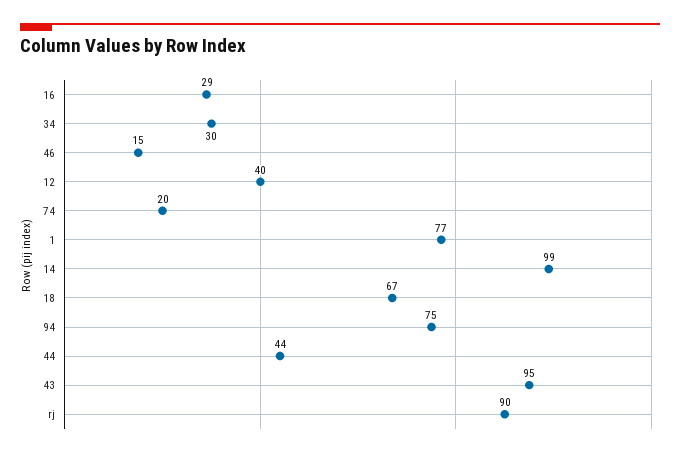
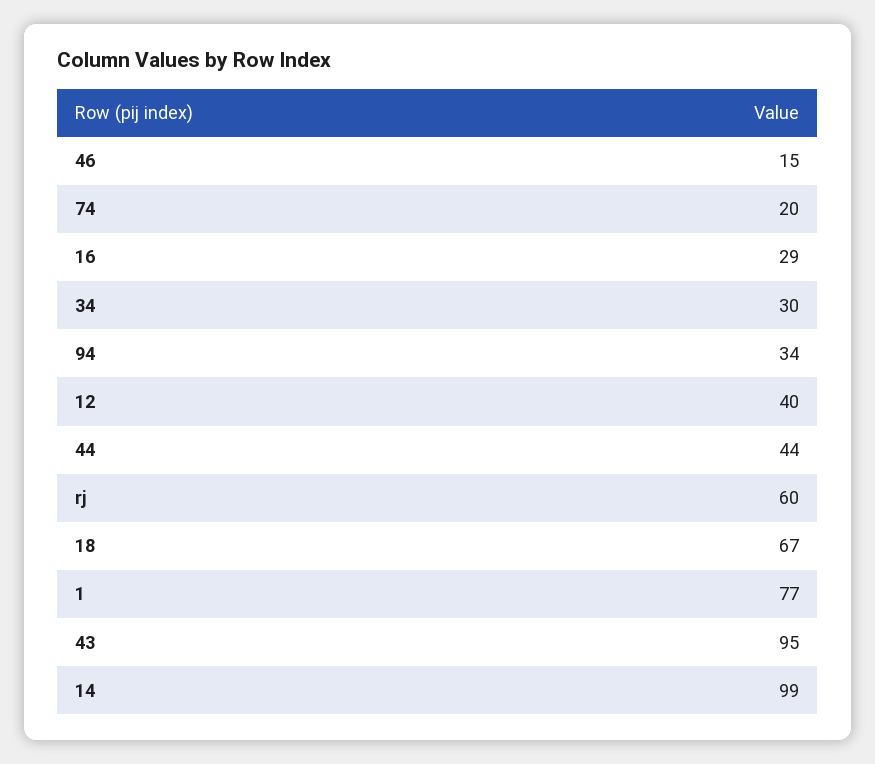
94: 75 -> 34
rj: 90 -> 60

